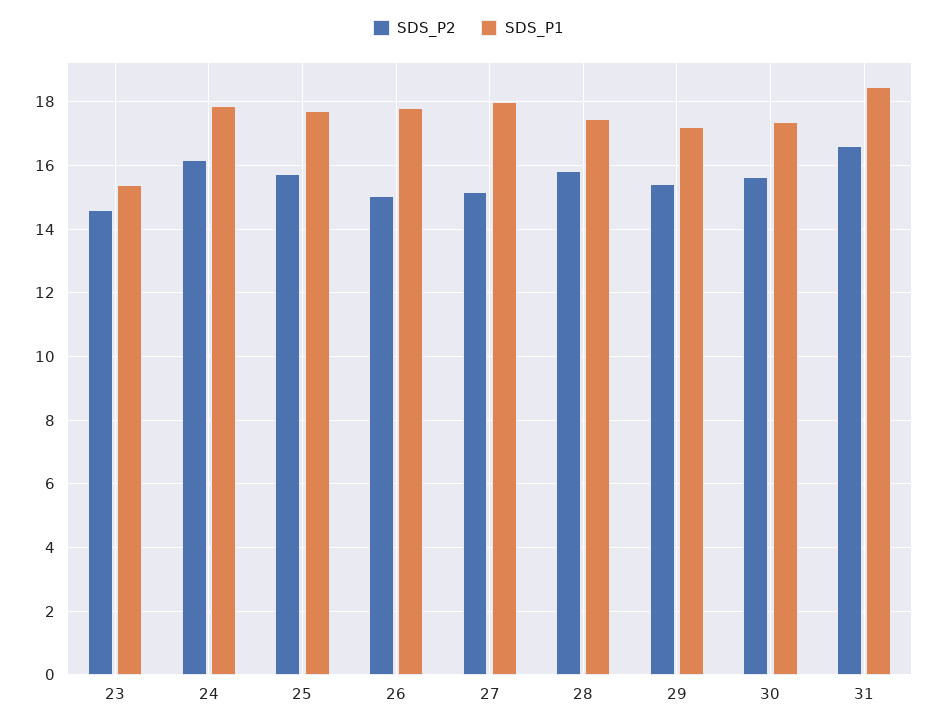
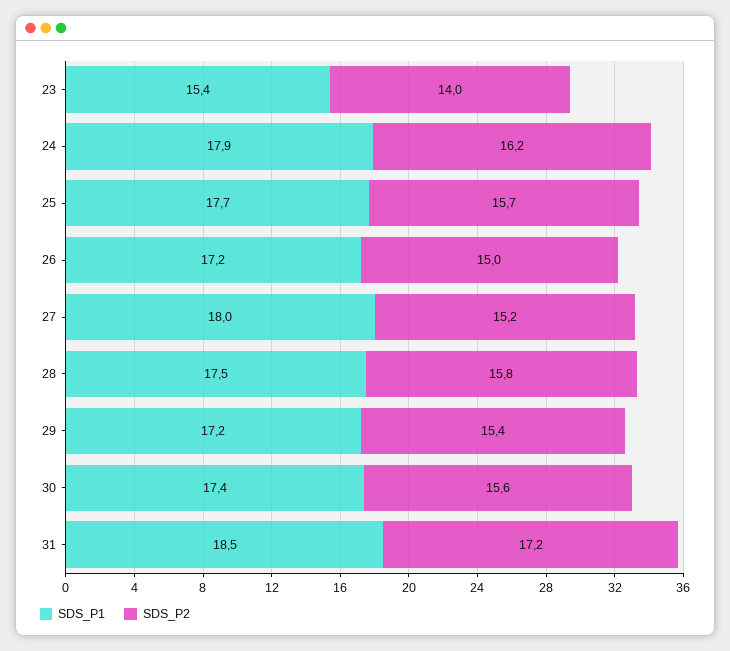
SDS_P2, 23: 14.6 -> 14
SDS_P1, 26: 17.8 -> 17.2
SDS_P2, 31: 16.6 -> 17.2

